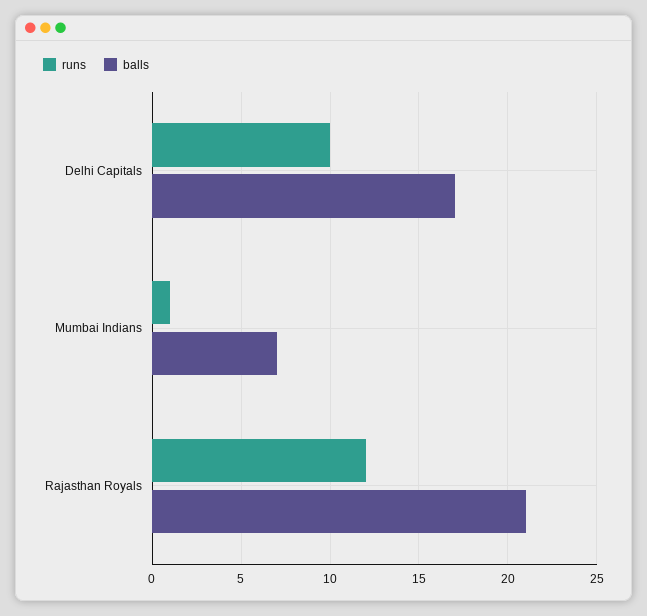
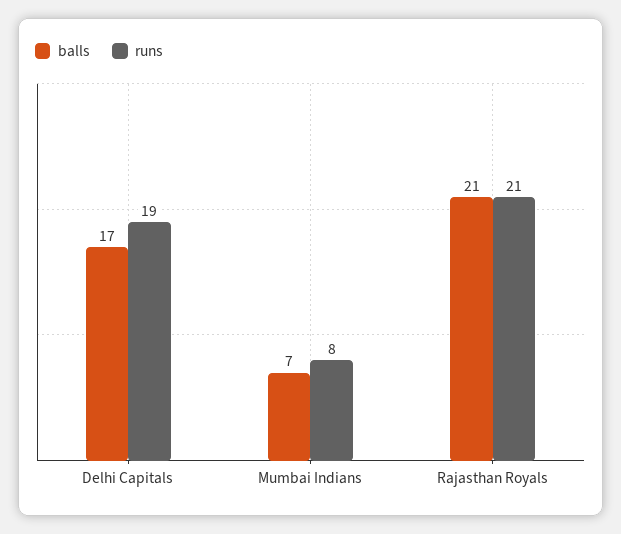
runs, Delhi Capitals: 10 -> 19
runs, Mumbai Indians: 1 -> 8
runs, Rajasthan Royals: 12 -> 21

